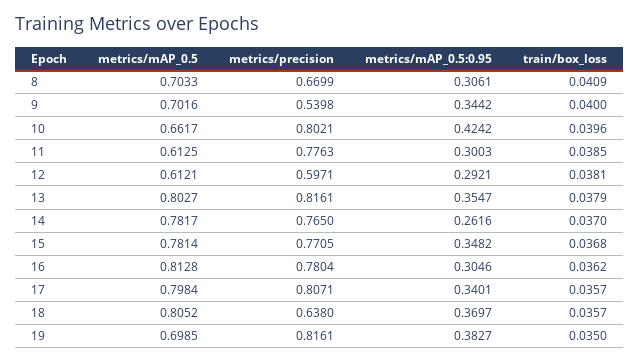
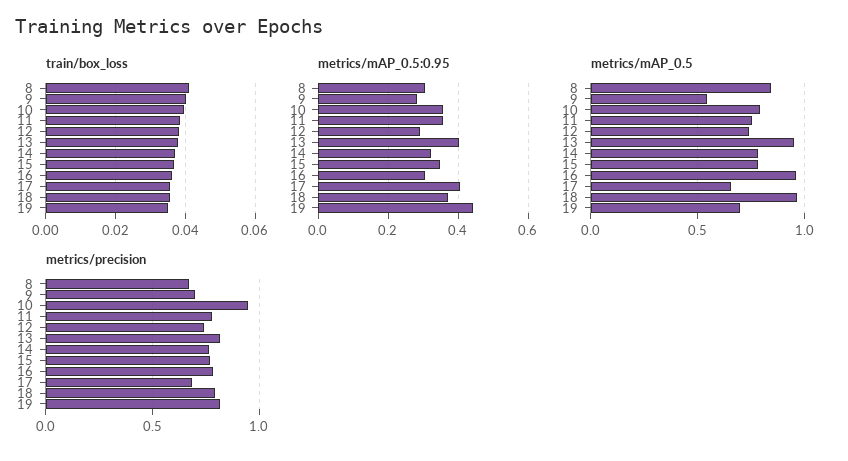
metrics/mAP_0.5, 8: 0.7033 -> 0.85
metrics/mAP_0.5, 9: 0.7016 -> 0.55
metrics/precision, 9: 0.5398 -> 0.7
metrics/mAP_0.5:0.95, 9: 0.3442 -> 0.28
metrics/mAP_0.5, 10: 0.6617 -> 0.8
metrics/precision, 10: 0.8021 -> 0.95
metrics/mAP_0.5:0.95, 10: 0.4242 -> 0.36
metrics/mAP_0.5, 11: 0.6125 -> 0.75
metrics/mAP_0.5:0.95, 11: 0.3003 -> 0.36
metrics/mAP_0.5, 12: 0.6121 -> 0.75
metrics/precision, 12: 0.5971 -> 0.75
metrics/mAP_0.5, 13: 0.8027 -> 0.95
metrics/mAP_0.5:0.95, 13: 0.3547 -> 0.4
metrics/mAP_0.5:0.95, 14: 0.2616 -> 0.32
metrics/mAP_0.5, 16: 0.8128 -> 0.95
metrics/mAP_0.5, 17: 0.7984 -> 0.65
metrics/precision, 17: 0.8071 -> 0.7
metrics/mAP_0.5:0.95, 17: 0.3401 -> 0.4
metrics/mAP_0.5, 18: 0.8052 -> 0.95
metrics/precision, 18: 0.638 -> 0.8
metrics/mAP_0.5:0.95, 19: 0.3827 -> 0.44

